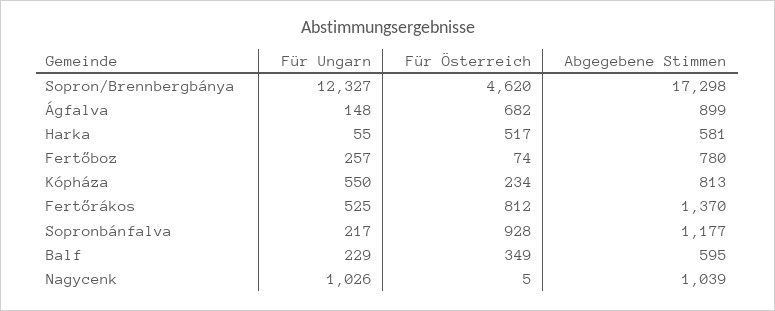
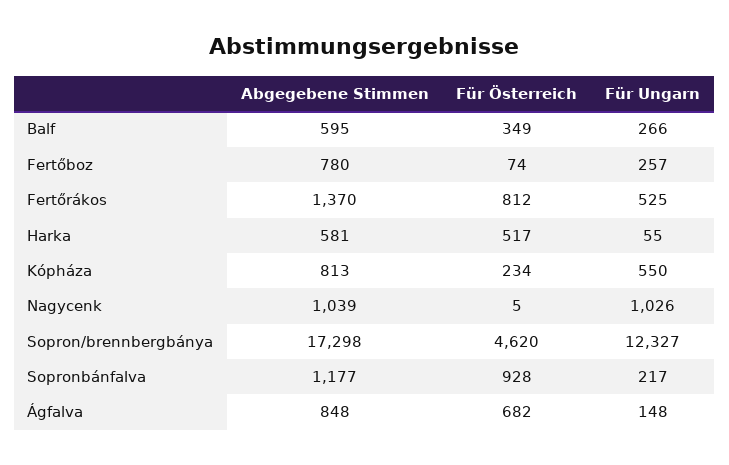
Abgegebene Stimmen, Ágfalva: 899 -> 848
Für Ungarn, Balf: 229 -> 266

